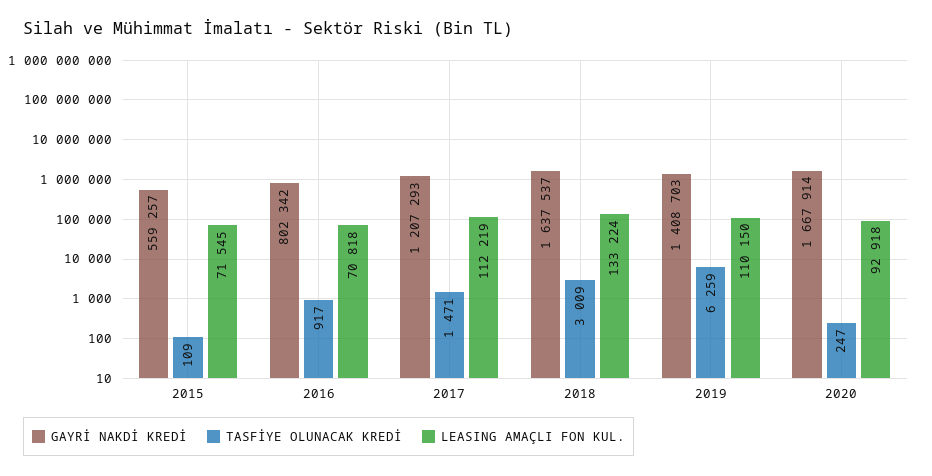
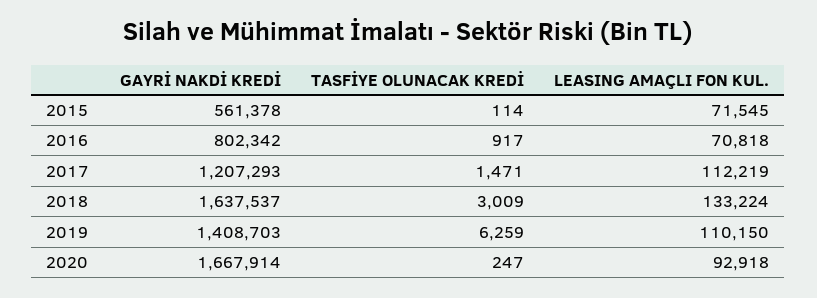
GAYRİ NAKDİ KREDİ, 2015: 559257 -> 561378
TASFİYE OLUNACAK KREDİ, 2015: 109 -> 114

